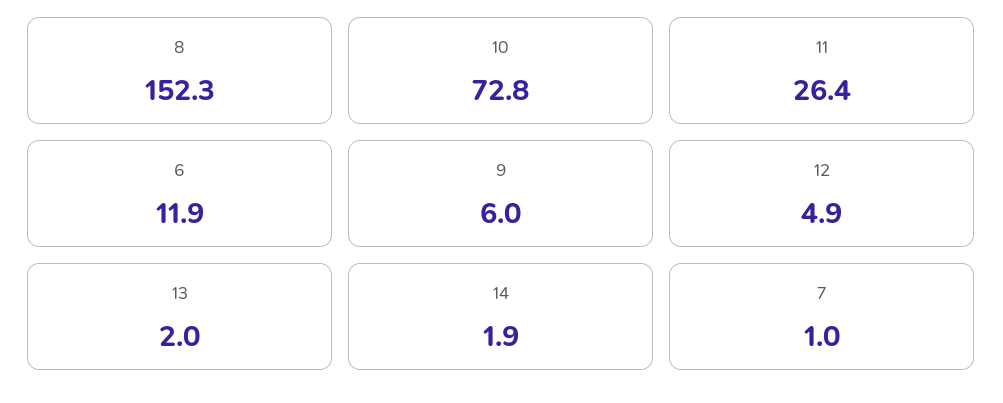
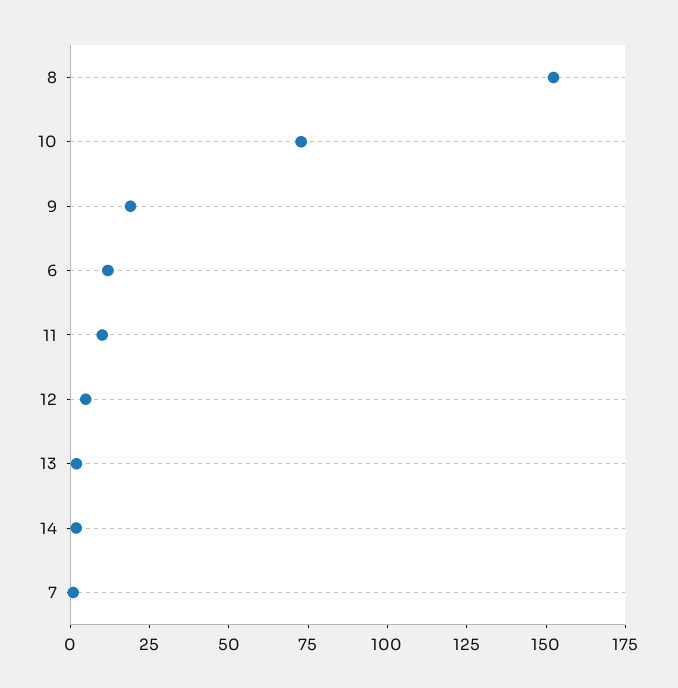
11: 26.4 -> 10
9: 6 -> 20

